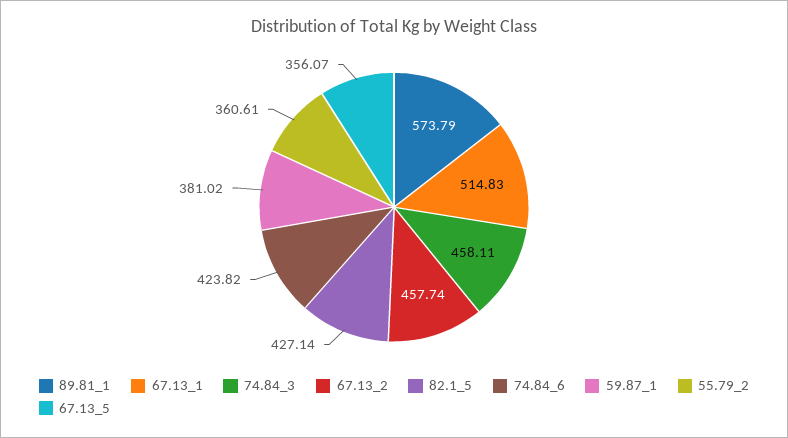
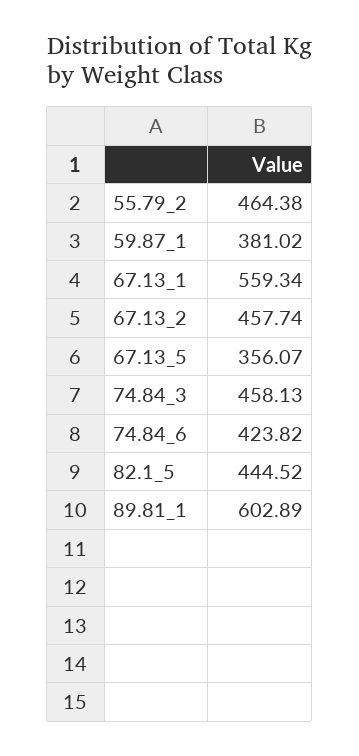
89.81_1: 573.79 -> 602.89
67.13_1: 514.83 -> 559.34
74.84_3: 458.11 -> 458.13
82.1_5: 427.14 -> 444.52
55.79_2: 360.61 -> 464.38

